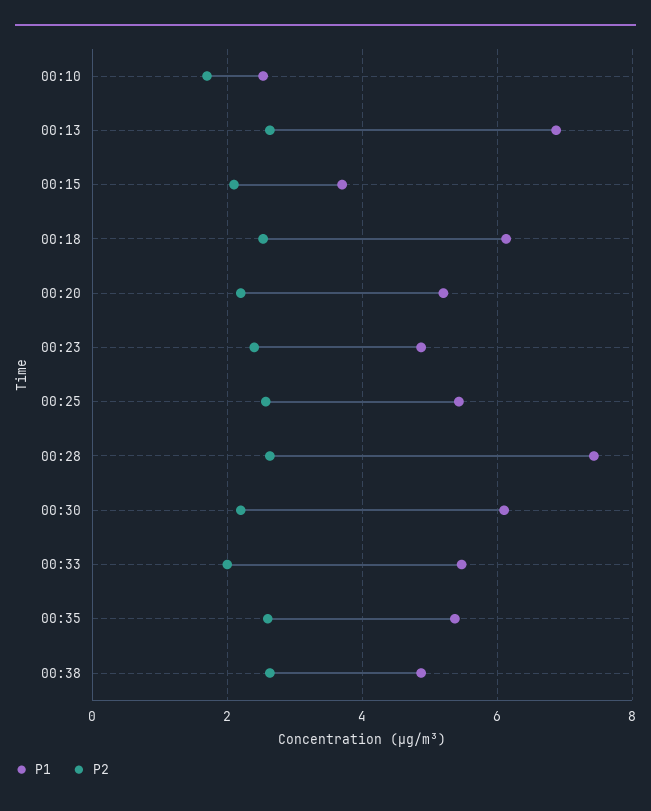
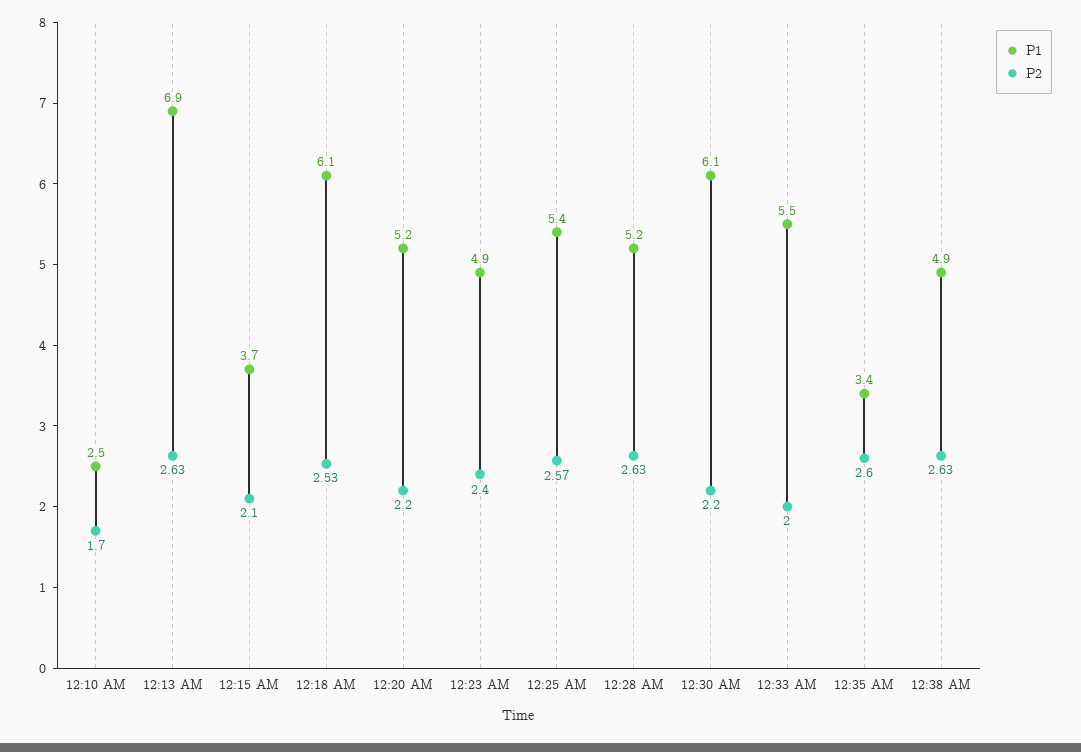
P1, 00:28: 7.4 -> 5.2
P1, 00:35: 5.4 -> 3.4

